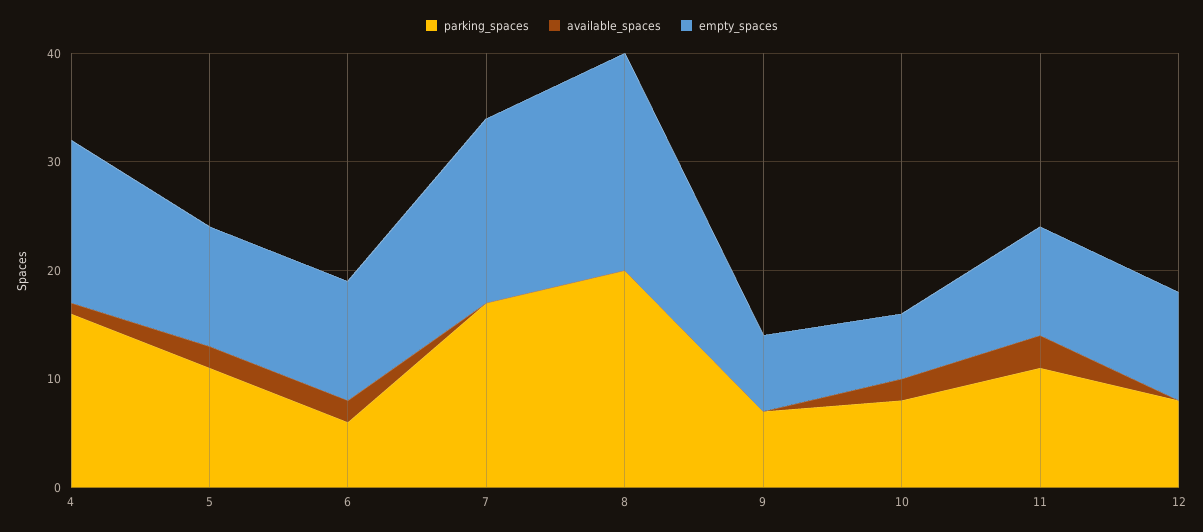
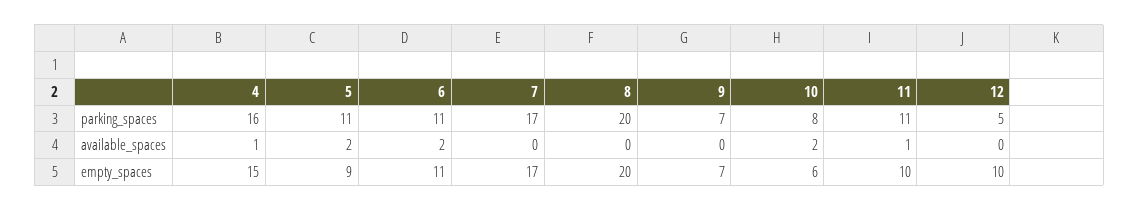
empty_spaces, 5: 11 -> 9
parking_spaces, 6: 6 -> 11
available_spaces, 11: 3 -> 1
parking_spaces, 12: 8 -> 5

